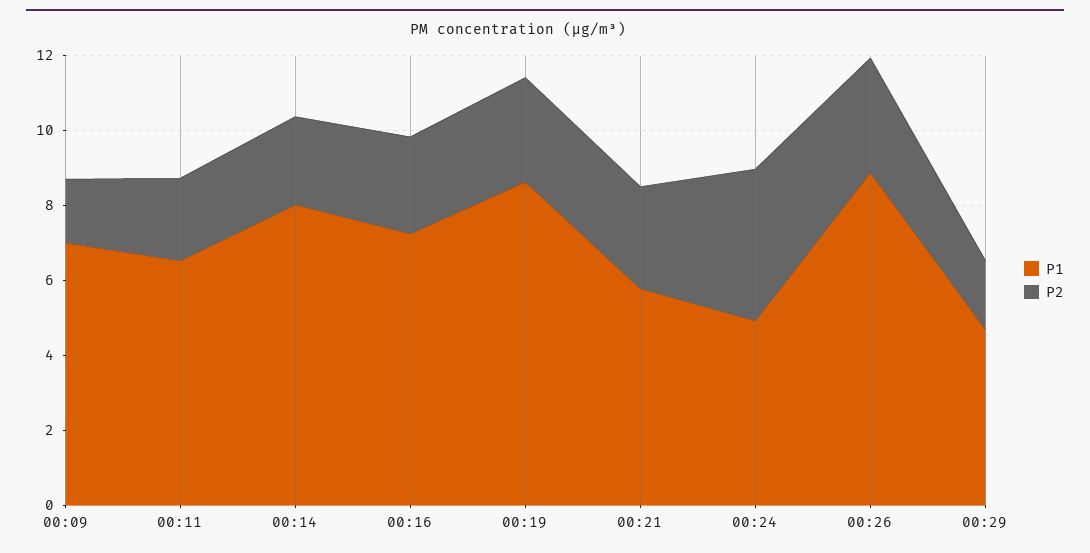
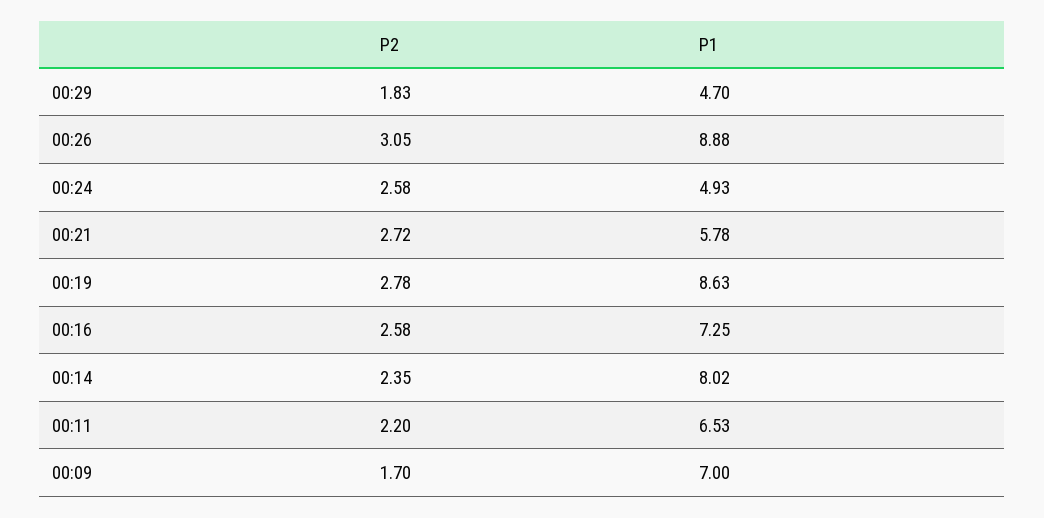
P2, 00:24: 4 -> 2.58

